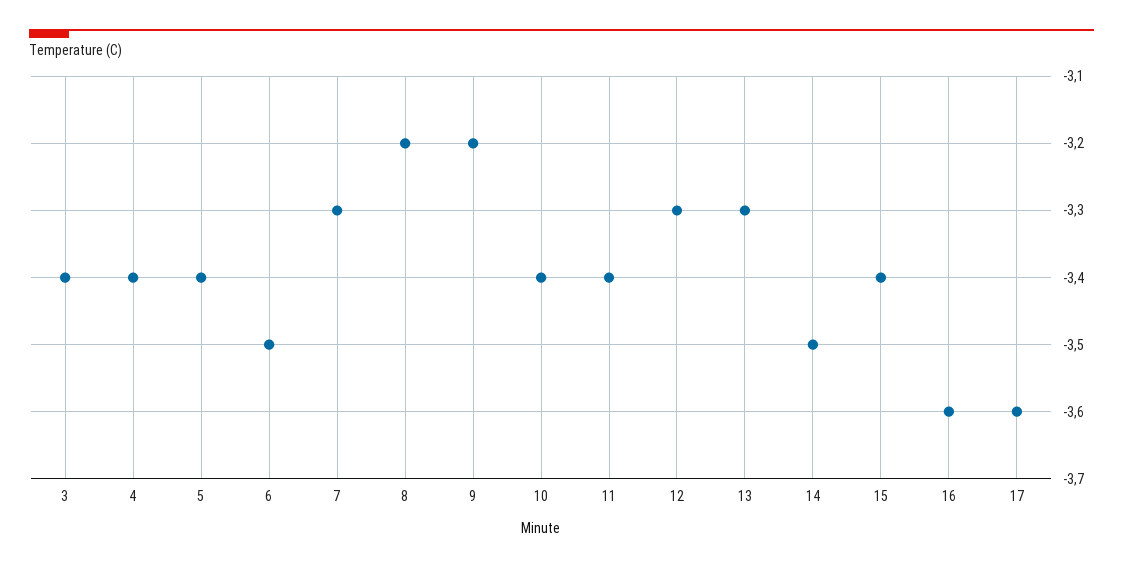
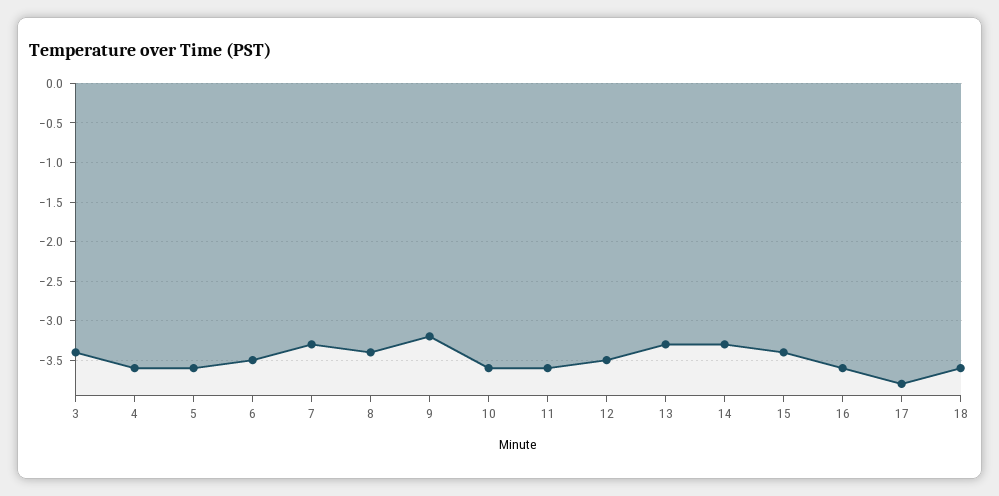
4: -3.4 -> -3.6
5: -3.4 -> -3.6
8: -3.2 -> -3.4
10: -3.4 -> -3.6
11: -3.4 -> -3.6
12: -3.3 -> -3.5
14: -3.5 -> -3.3
17: -3.6 -> -3.8
18: none -> -3.6

